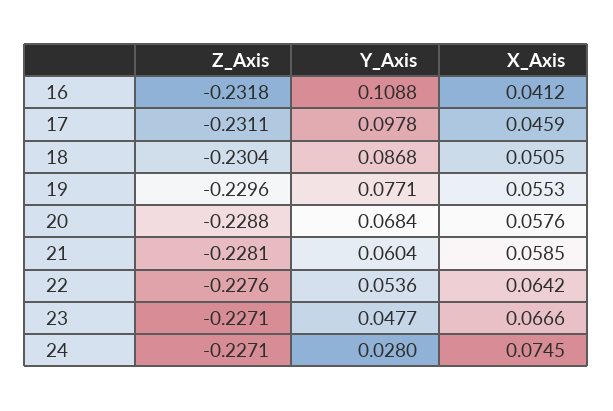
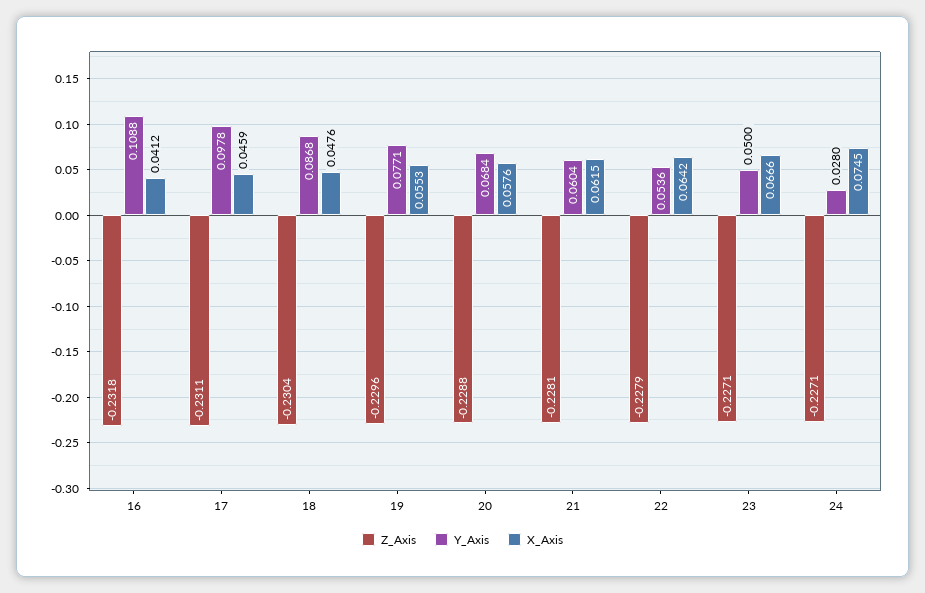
X_Axis, 18: 0.0505 -> 0.0476
X_Axis, 21: 0.0585 -> 0.0615
Z_Axis, 22: -0.2276 -> -0.2279
Y_Axis, 23: 0.0477 -> 0.05

